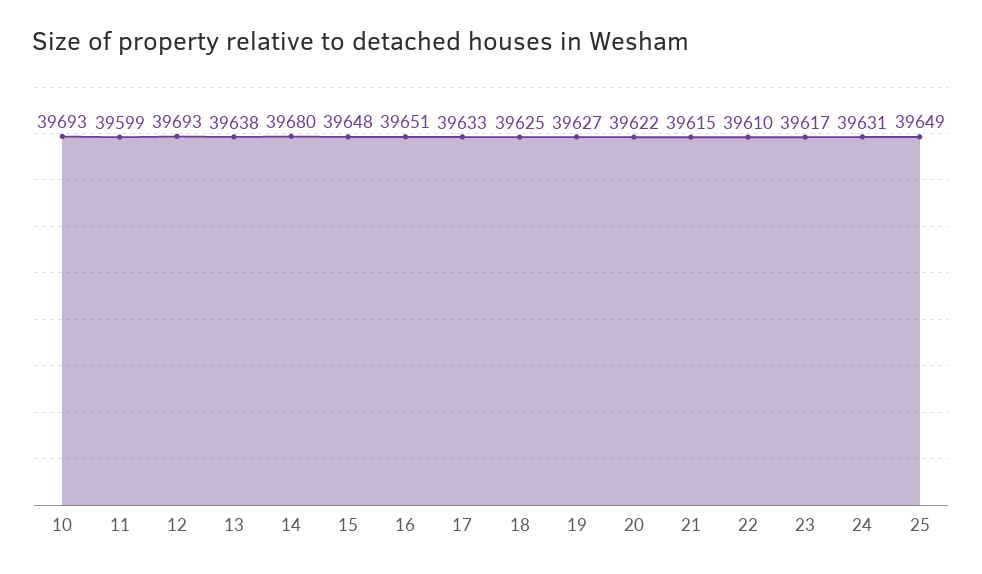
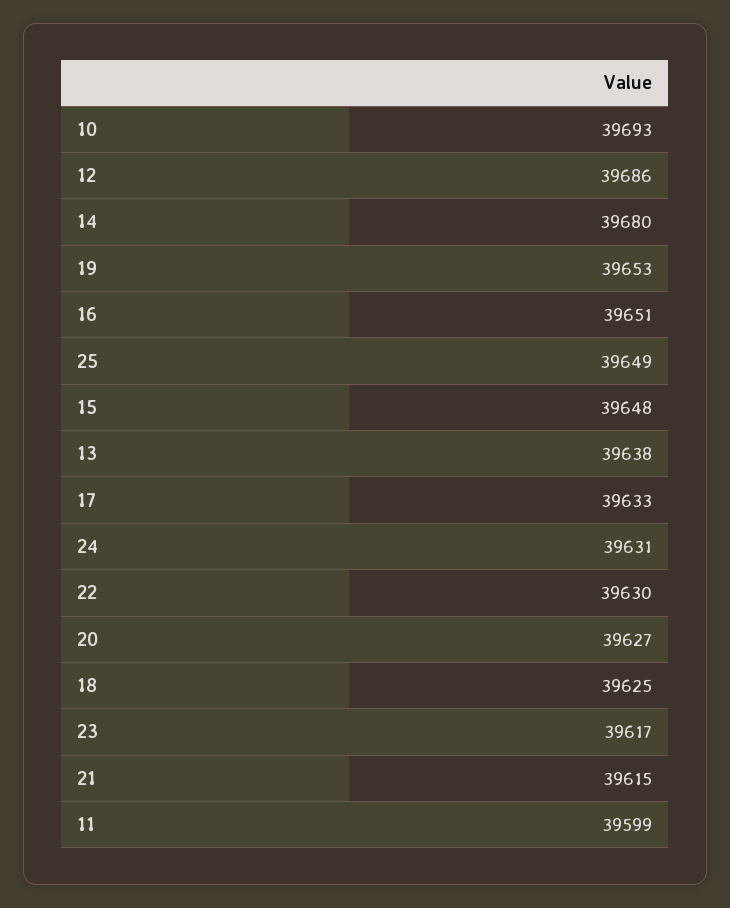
12: 39693 -> 39686
19: 39627 -> 39653
20: 39622 -> 39627
22: 39610 -> 39630

